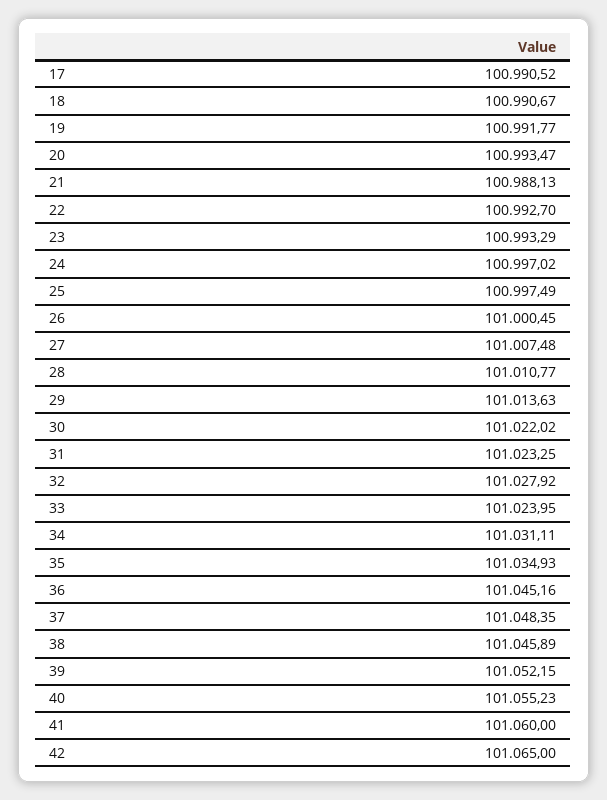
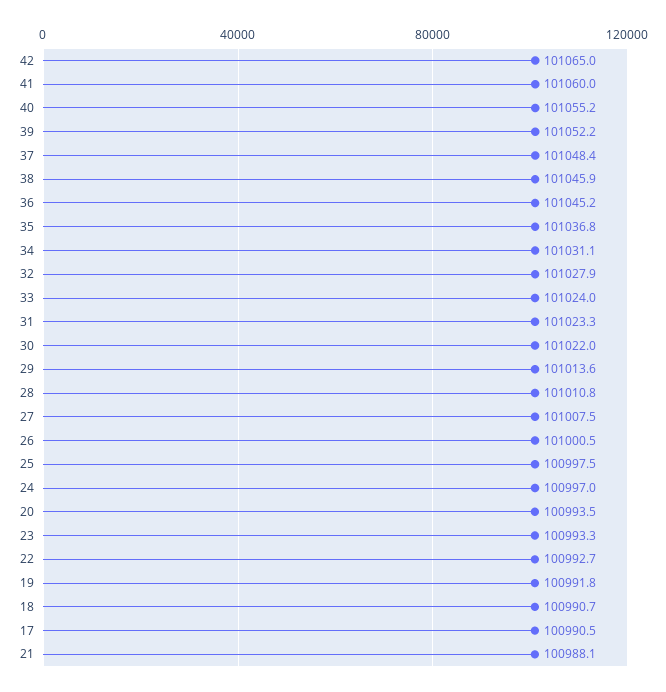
35: 101034.93 -> 101036.8

